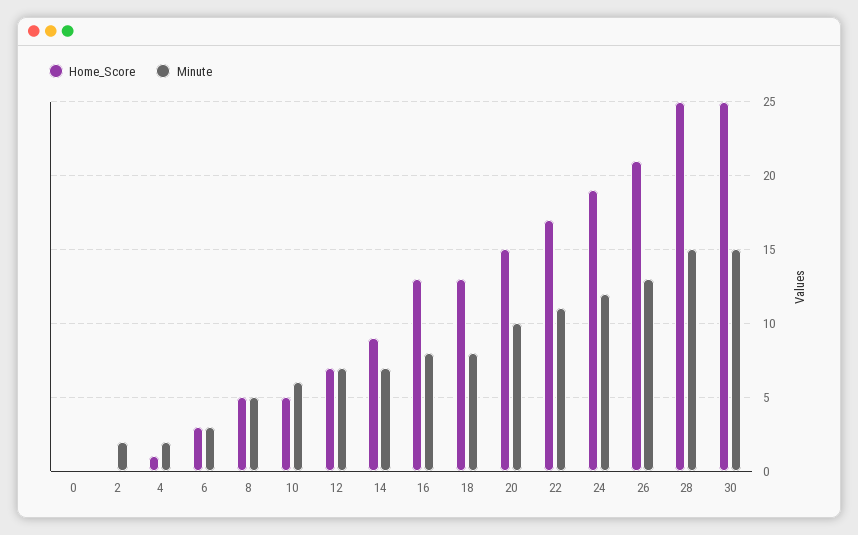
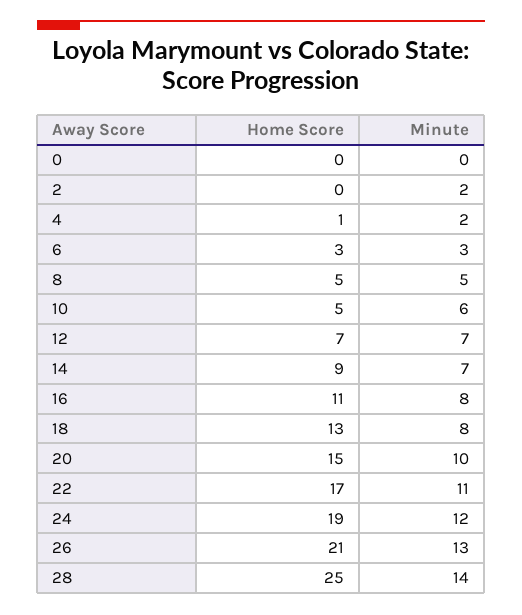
Home_Score, 16: 13 -> 11
Minute, 28: 15 -> 14
Home_Score, 30: 25 -> none
Minute, 30: 15 -> none

